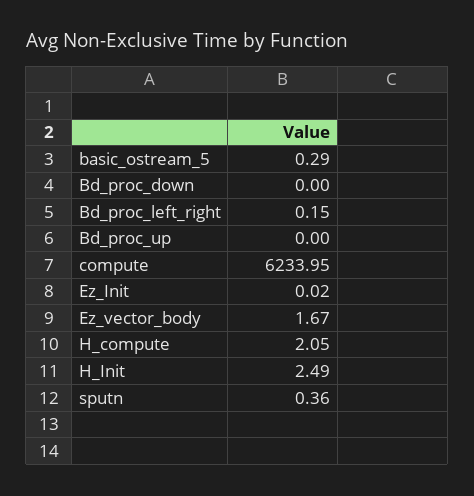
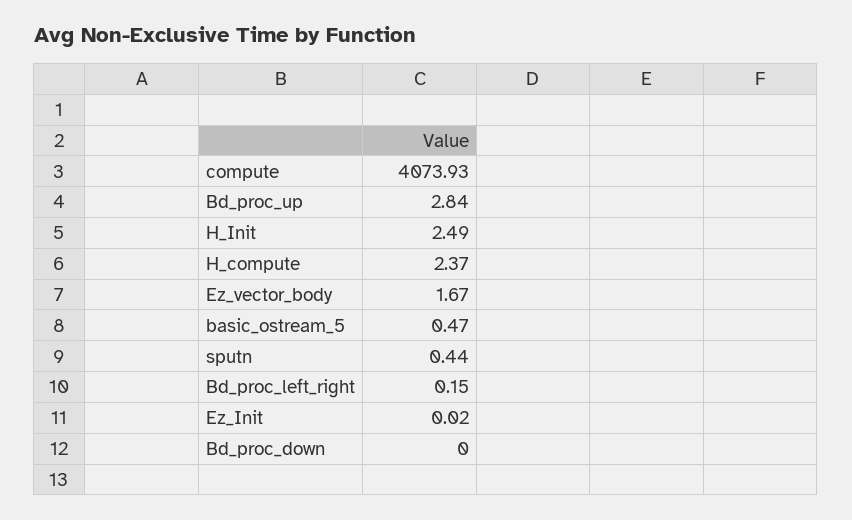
basic_ostream_5: 0.29 -> 0.47
Bd_proc_up: 0 -> 2.84
compute: 6233.95 -> 4073.93
H_compute: 2.05 -> 2.37
sputn: 0.36 -> 0.44

